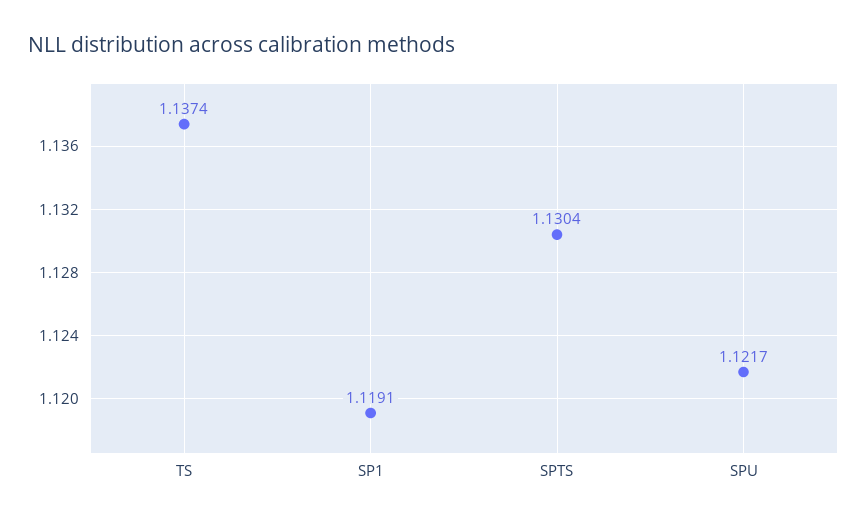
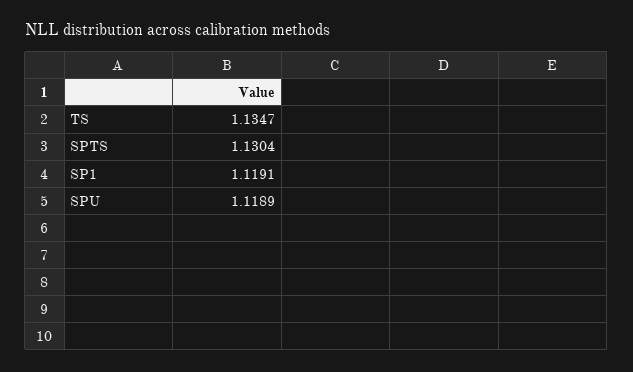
TS: 1.1374 -> 1.1347
SPU: 1.1217 -> 1.1189

